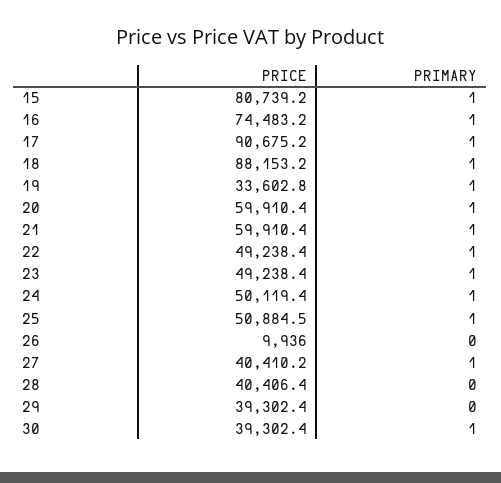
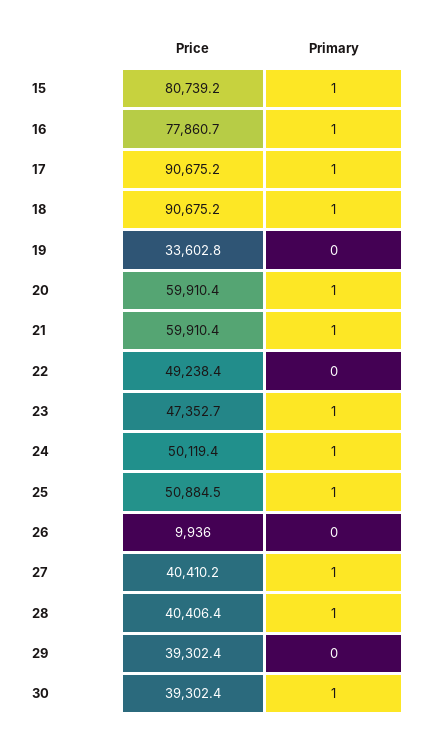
PRICE, 16: 74483.2 -> 77860.7
PRICE, 18: 88153.2 -> 90675.2
PRIMARY, 19: 1 -> 0
PRIMARY, 22: 1 -> 0
PRICE, 23: 49238.4 -> 47352.7
PRIMARY, 28: 0 -> 1

